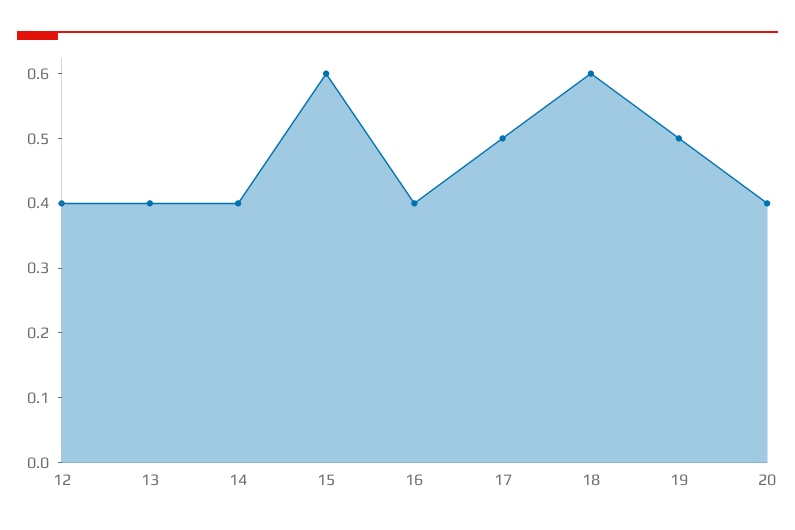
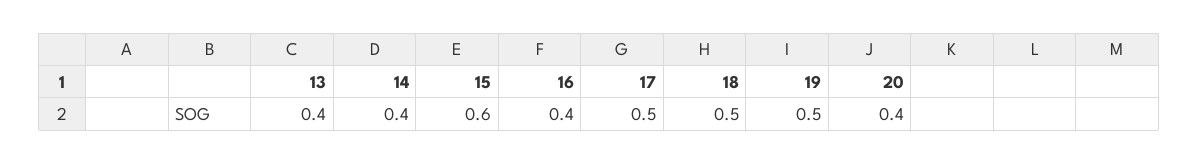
12: 0.4 -> none
18: 0.6 -> 0.5

